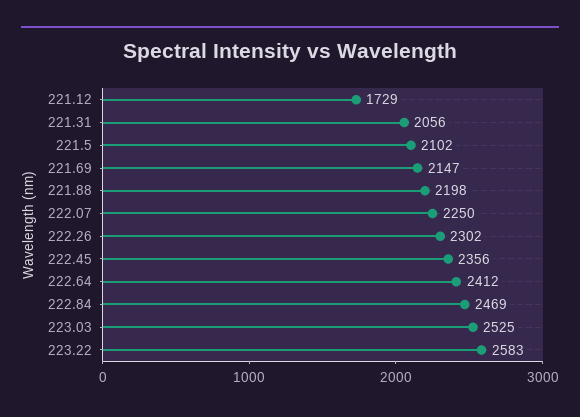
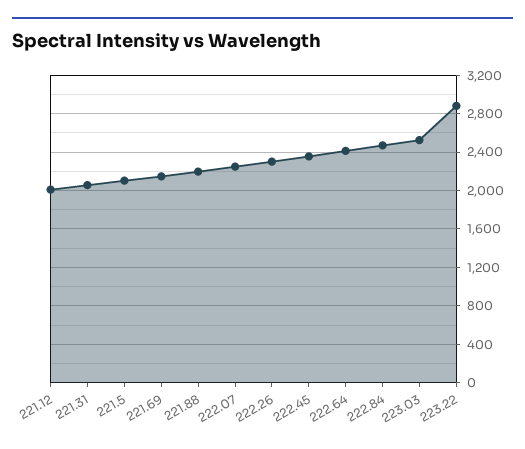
221.12: 1729 -> 2000
223.22: 2583 -> 2900

